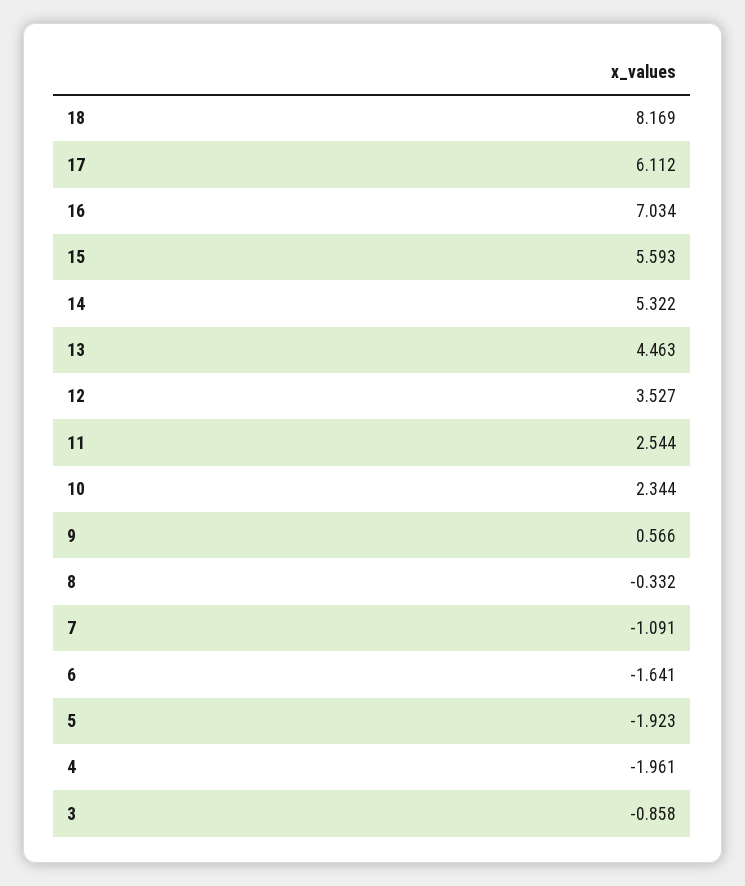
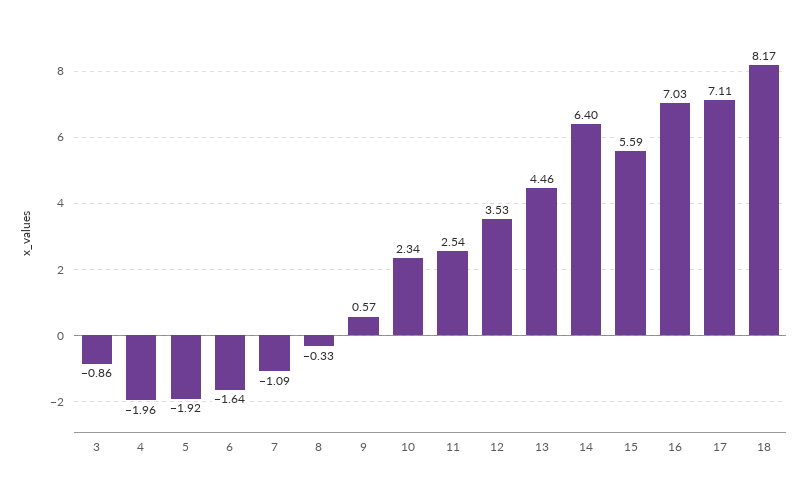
17: 6.112 -> 7.11
14: 5.322 -> 6.4

